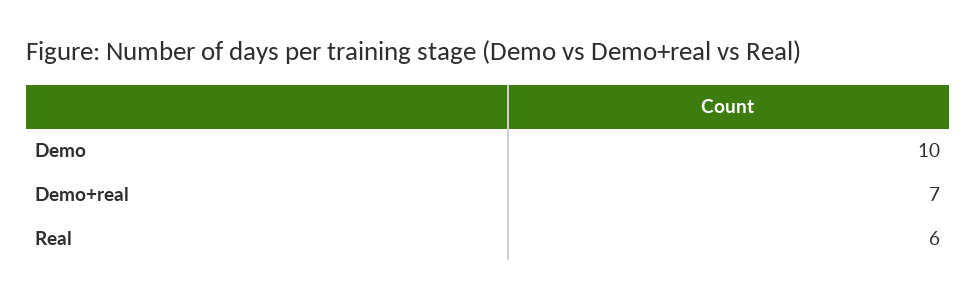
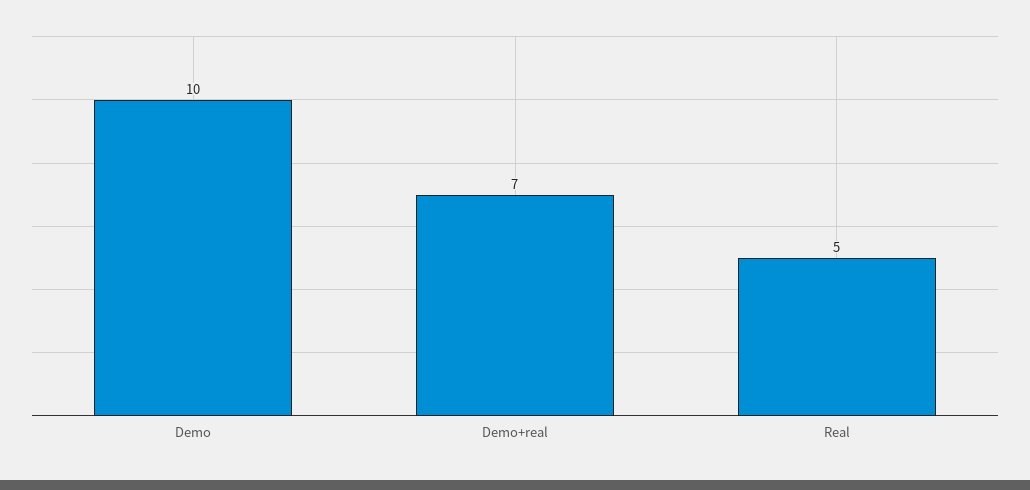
Real: 6 -> 5

